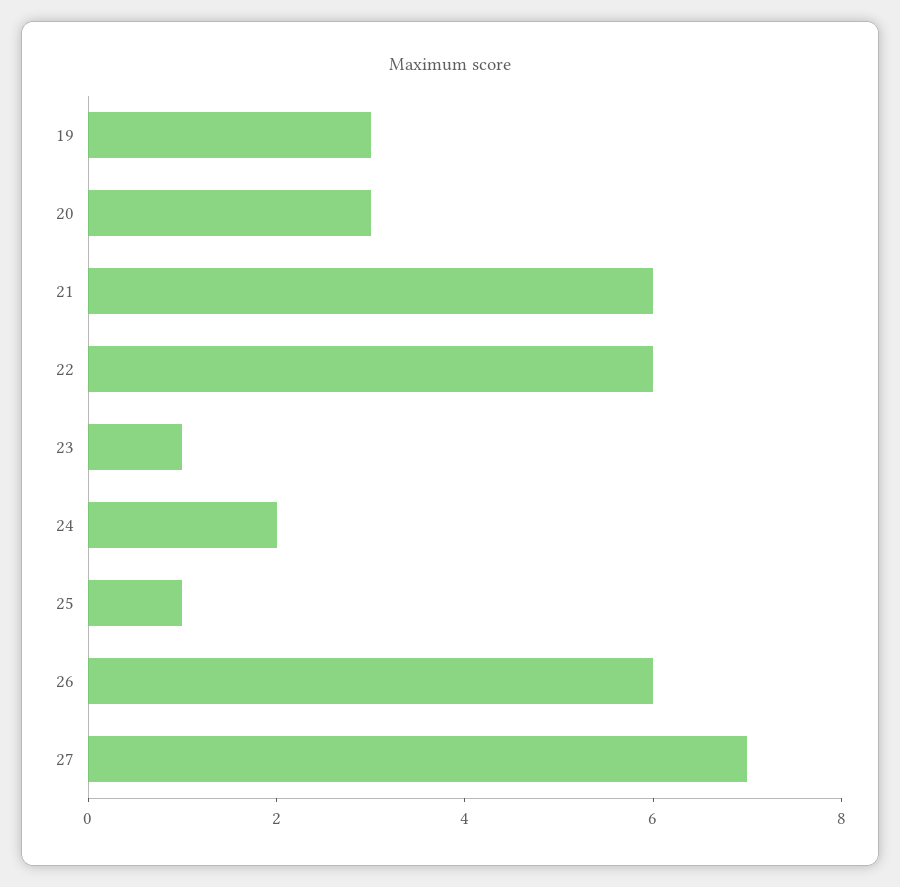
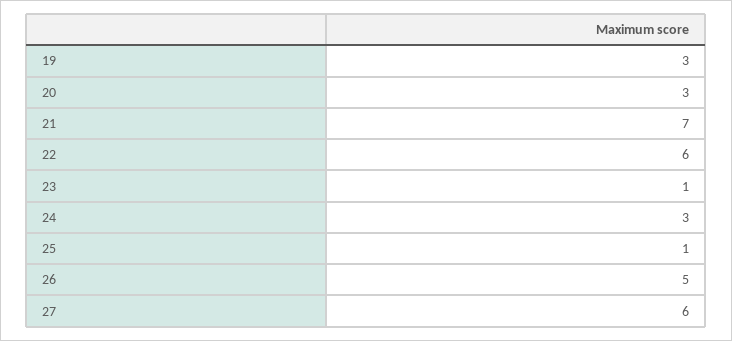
21: 6 -> 7
24: 2 -> 3
26: 6 -> 5
27: 7 -> 6

